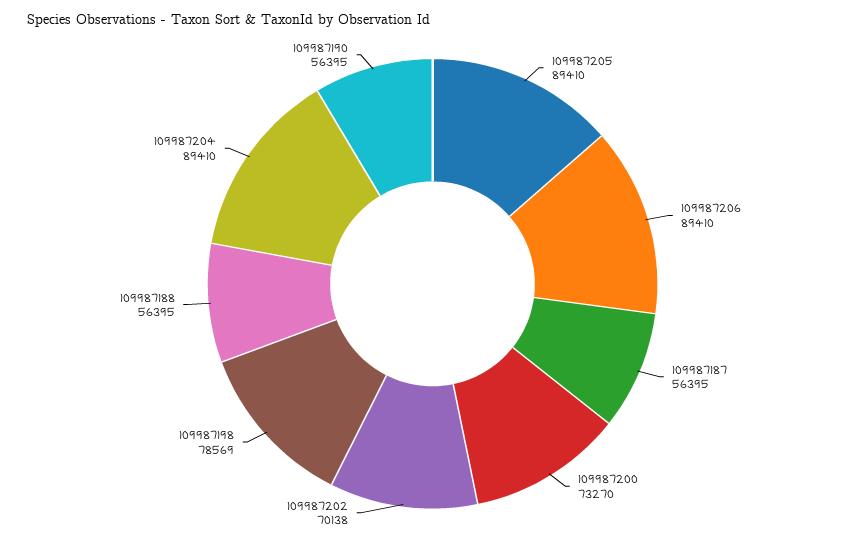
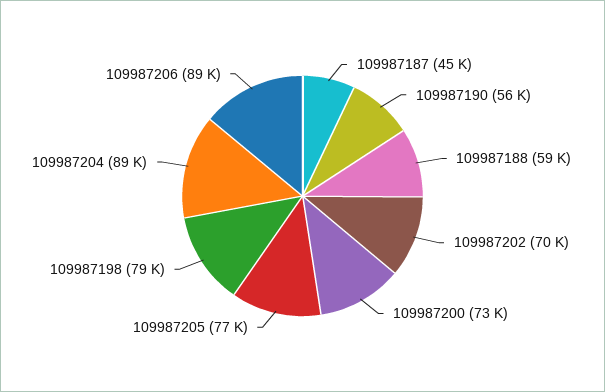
109987205: 89410 -> 77000
109987187: 56395 -> 45000
109987188: 56395 -> 59000

